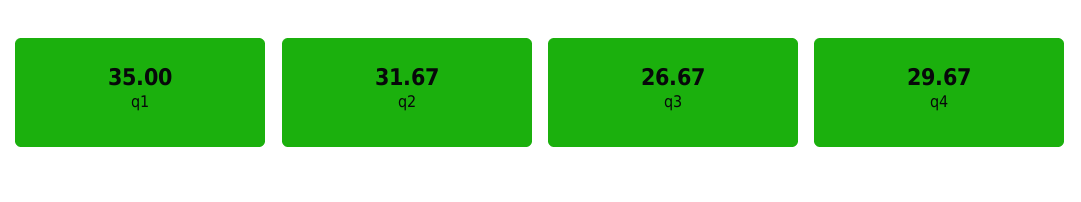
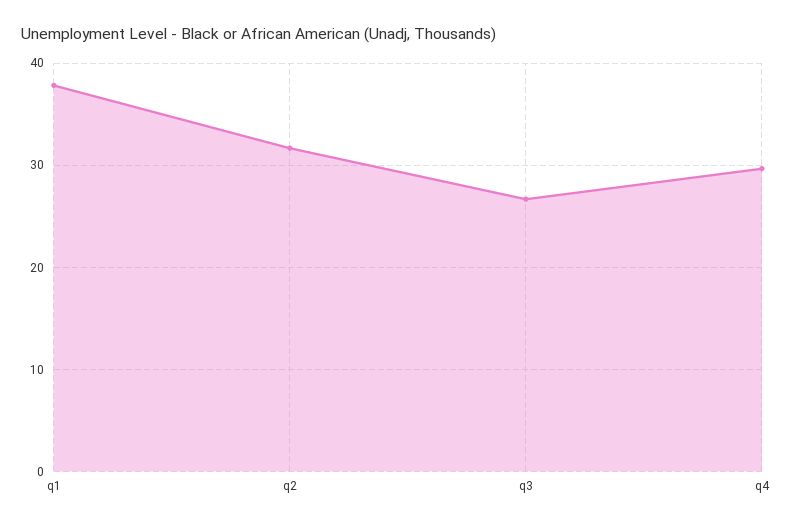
q1: 35 -> 38

